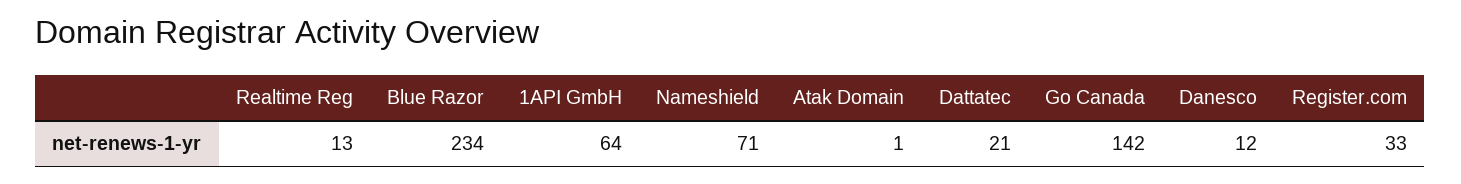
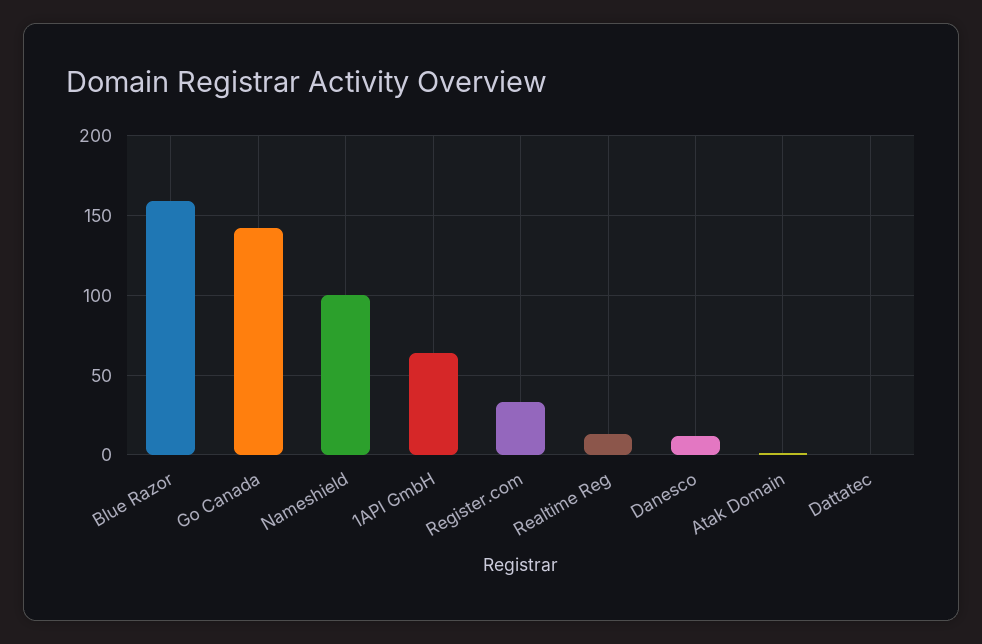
Blue Razor: 234 -> 160
Nameshield: 71 -> 100
Dattatec: 21 -> 0

